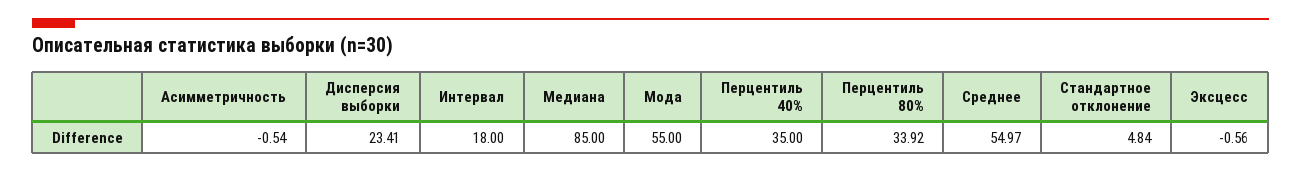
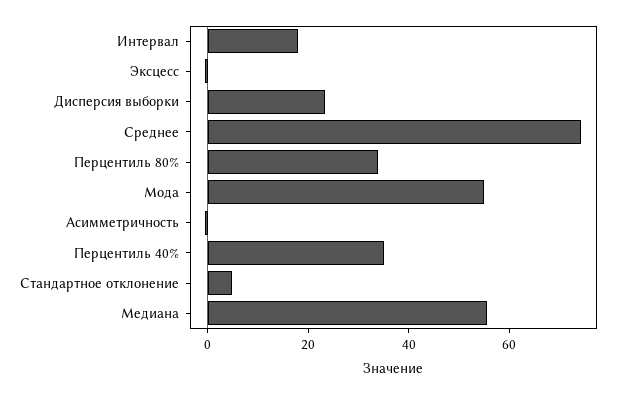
Медиана: 85 -> 55
Среднее: 54.97 -> 75

